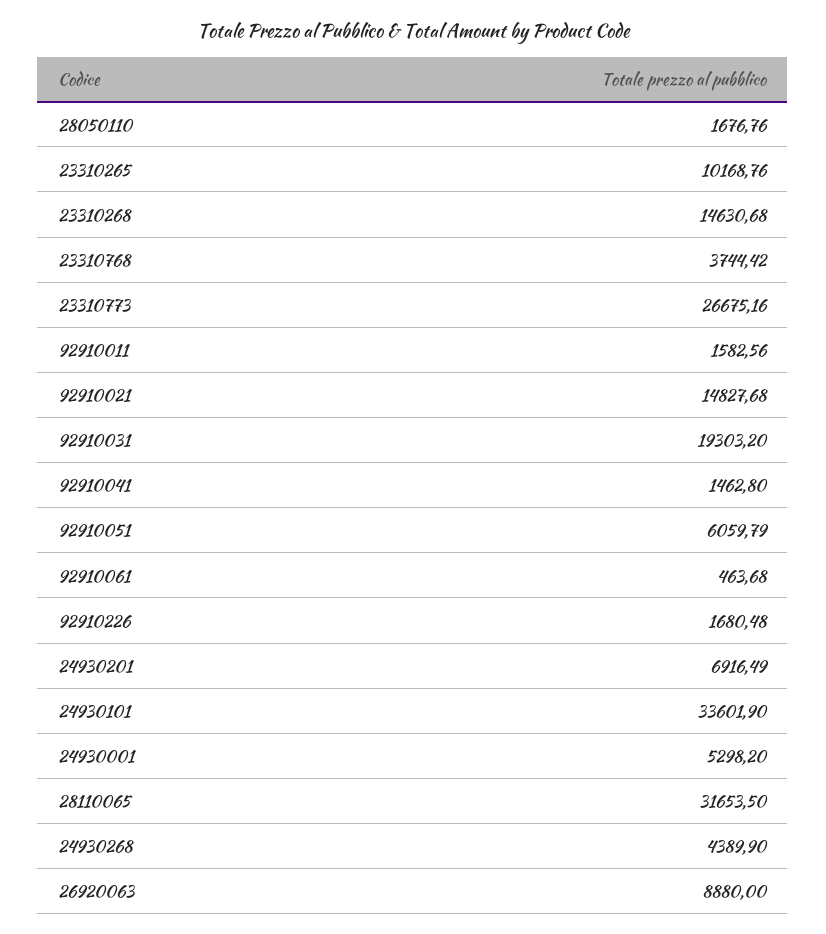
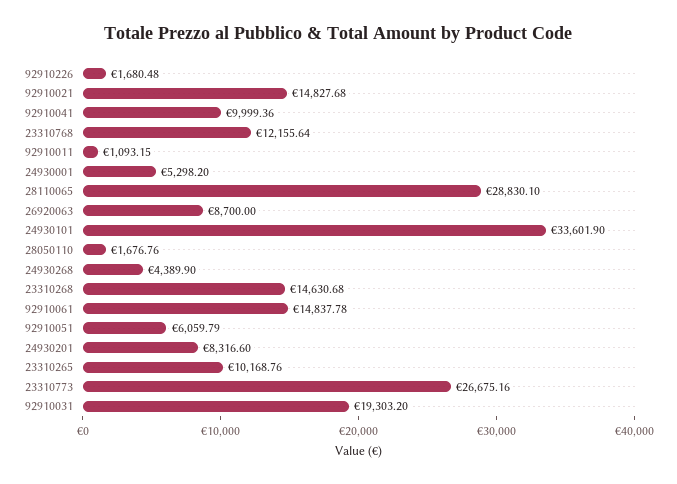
23310768: 3744.42 -> 12155.64
92910011: 1582.56 -> 1093.15
92910041: 1462.8 -> 9999.36
92910061: 463.68 -> 14837.78
24930201: 6916.49 -> 8316.6
28110065: 31653.5 -> 28830.1
26920063: 8880 -> 8700

